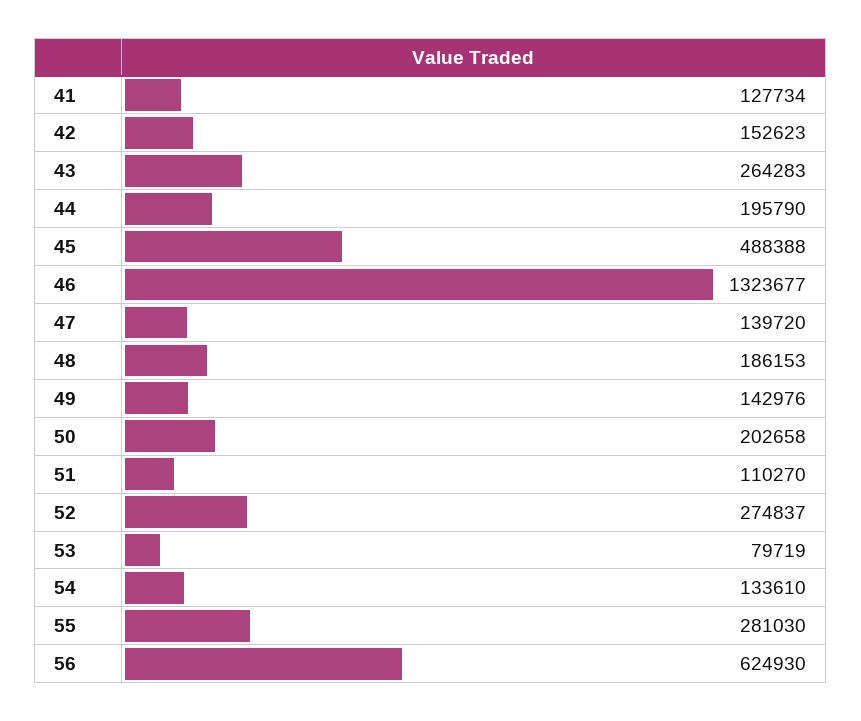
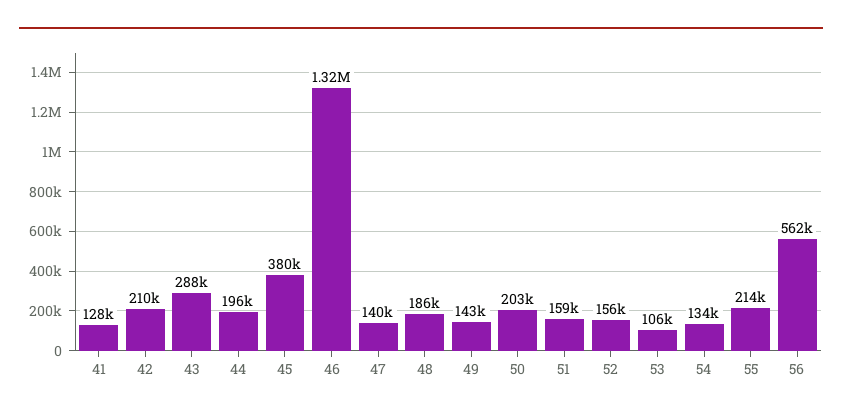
42: 152623 -> 210000
43: 264283 -> 288000
45: 488388 -> 380000
51: 110270 -> 159000
52: 274837 -> 156000
53: 79719 -> 106000
55: 281030 -> 214000
56: 624930 -> 562000

